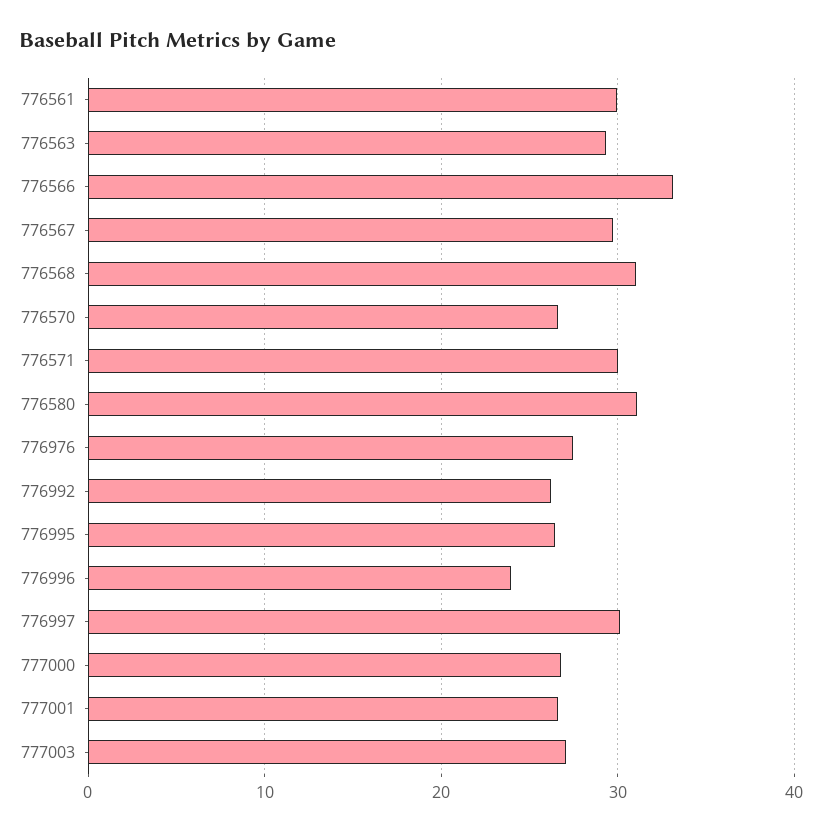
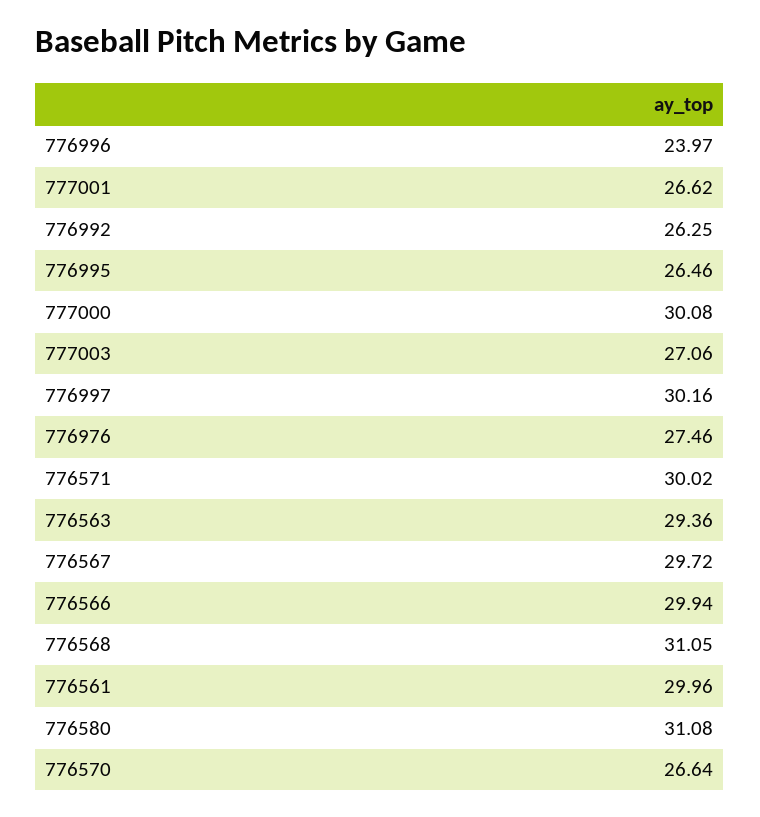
776566: 33 -> 29.94
777000: 27 -> 30.08

